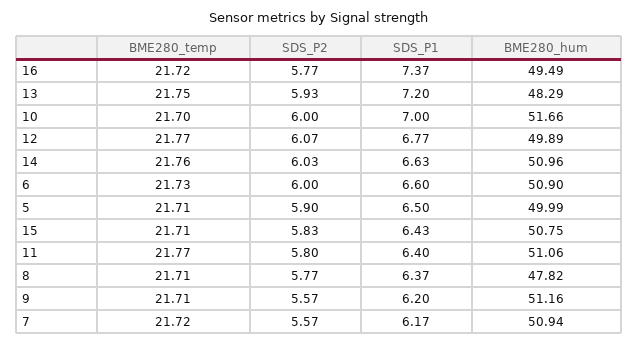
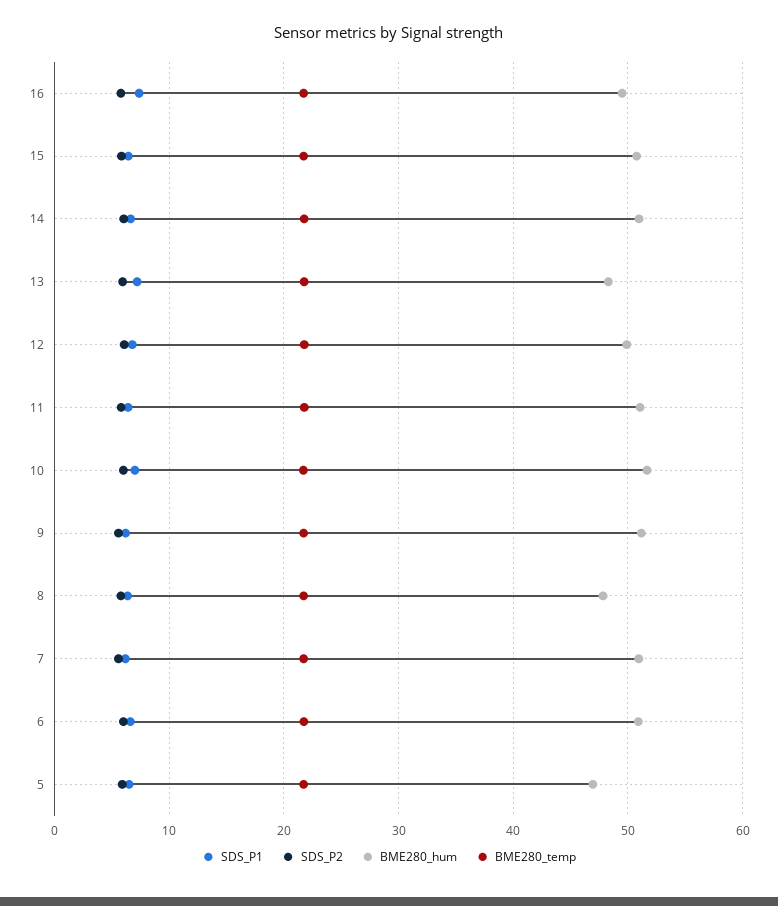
BME280_hum, 5: 49.99 -> 47

